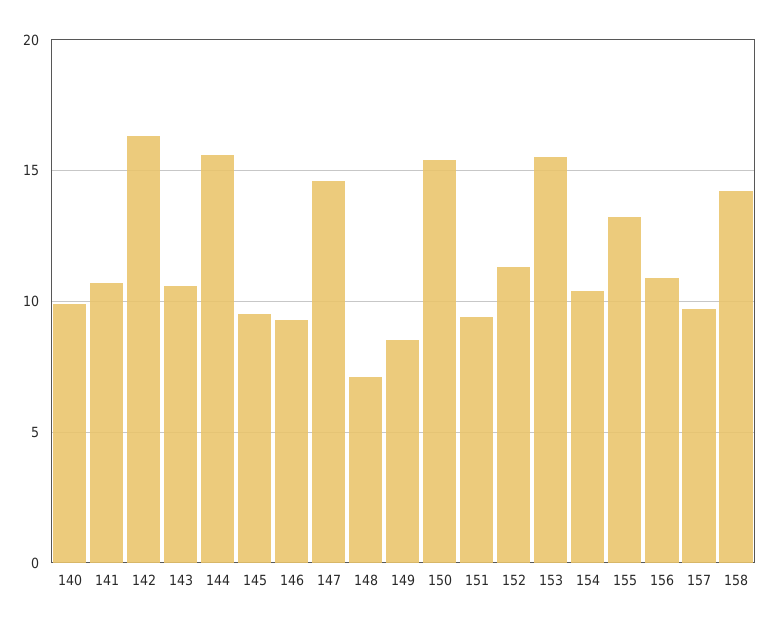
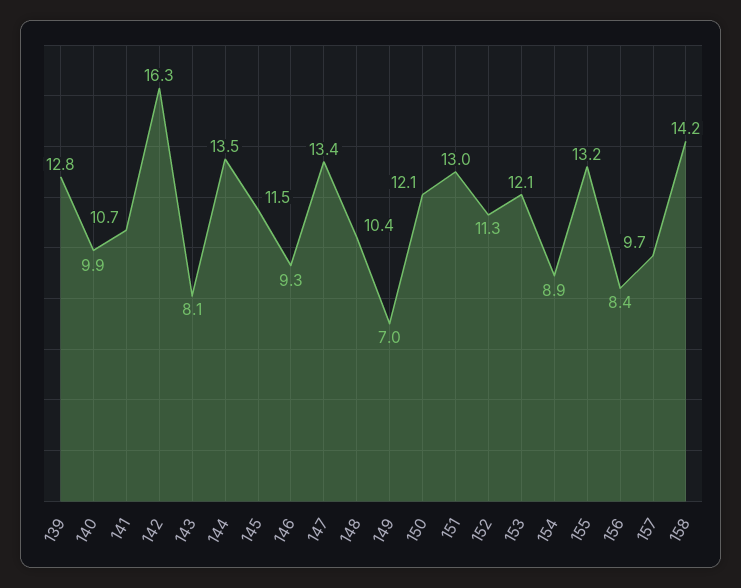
143: 10.5 -> 8.1
144: 15.5 -> 13.5
145: 9.5 -> 11.5
147: 14.5 -> 13.4
148: 7 -> 10.4
149: 8.5 -> 7
150: 15.5 -> 12.1
151: 9.5 -> 13
153: 15.5 -> 12.1
154: 10.5 -> 8.9
156: 11 -> 8.4
139: none -> 12.8

